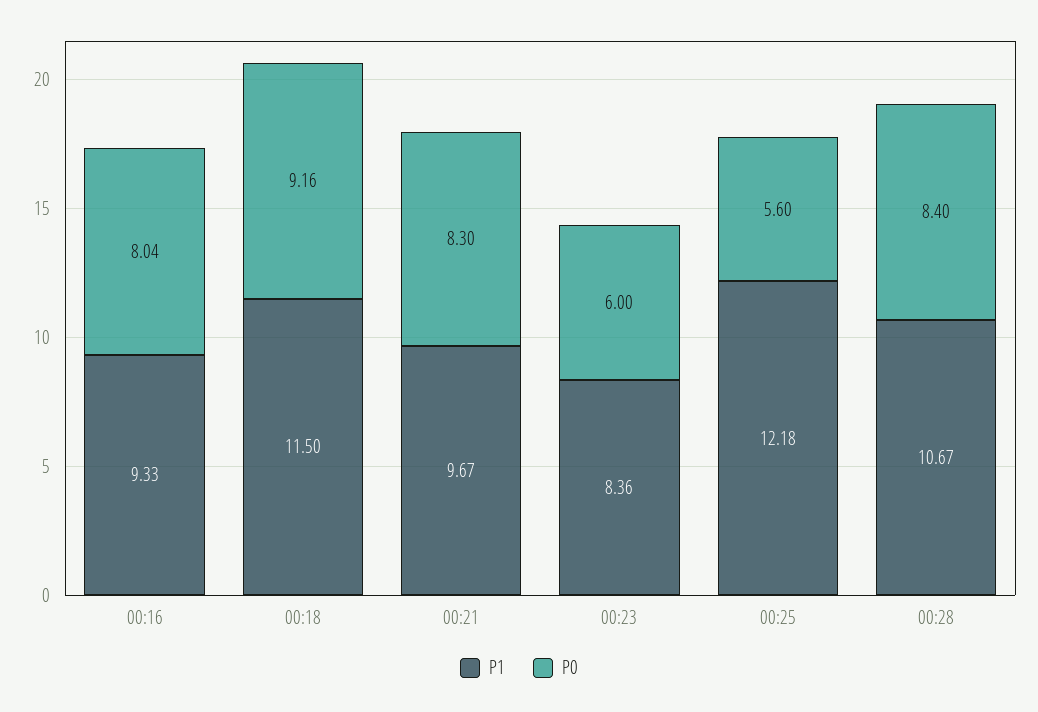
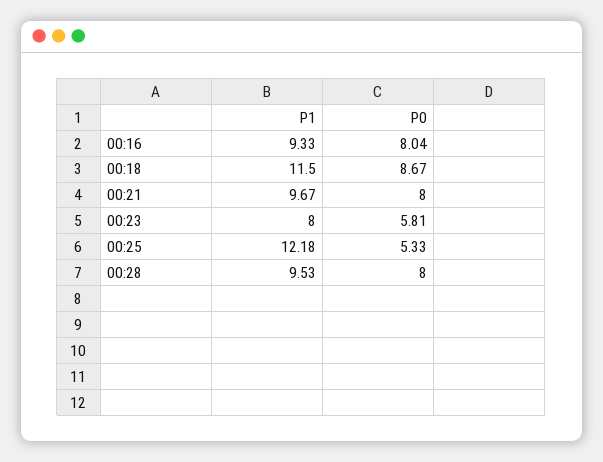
P0, 00:18: 9.16 -> 8.67
P0, 00:21: 8.3 -> 8
P1, 00:23: 8.36 -> 8
P0, 00:23: 6 -> 5.81
P0, 00:25: 5.6 -> 5.33
P1, 00:28: 10.67 -> 9.53
P0, 00:28: 8.4 -> 8

